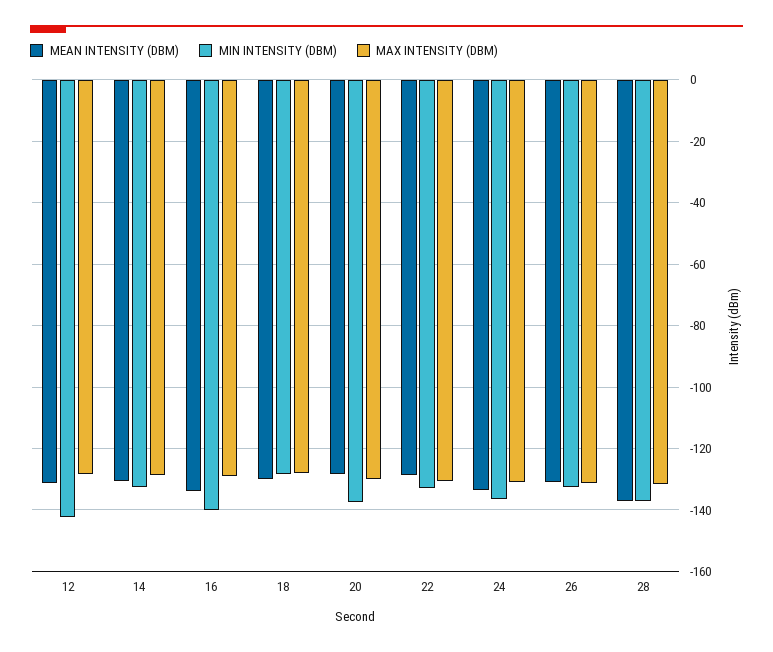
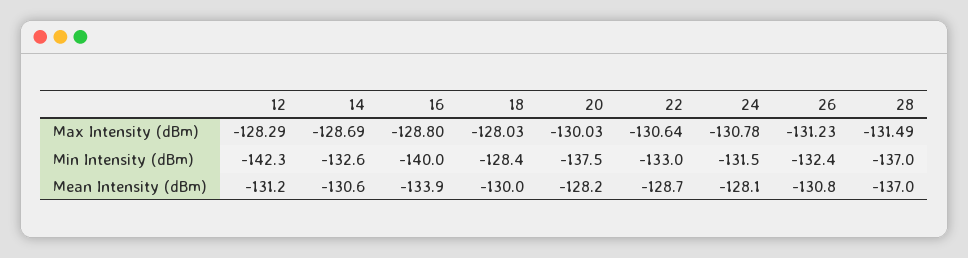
MEAN INTENSITY (DBM), 24: -134 -> -128.1
MIN INTENSITY (DBM), 24: -136 -> -131.5

